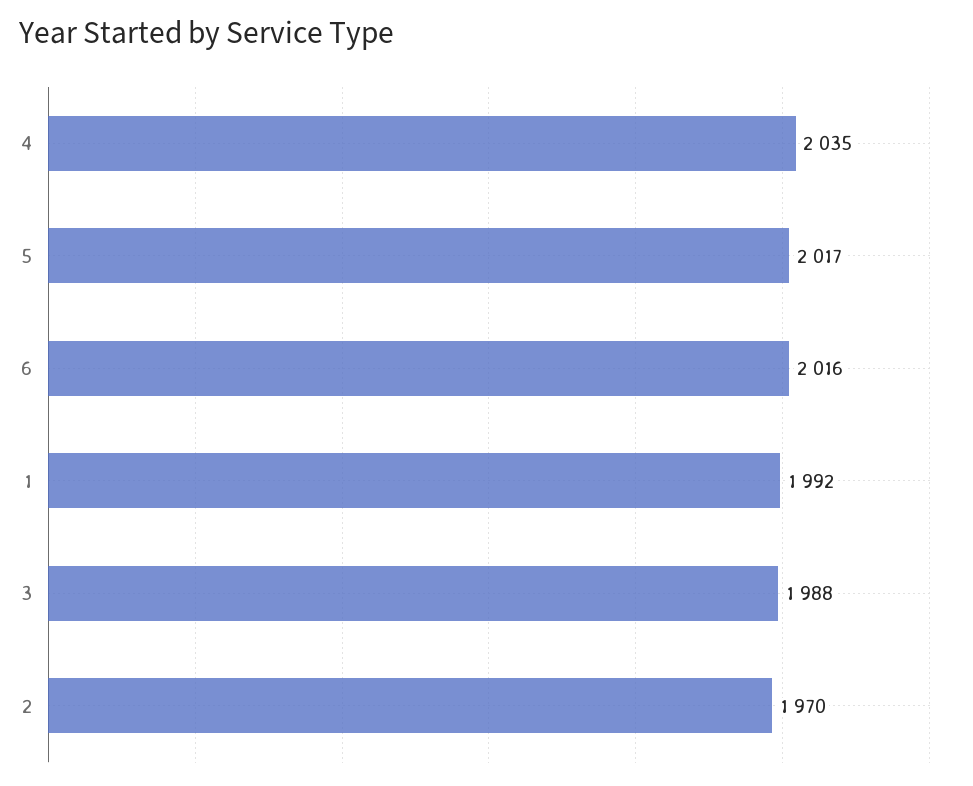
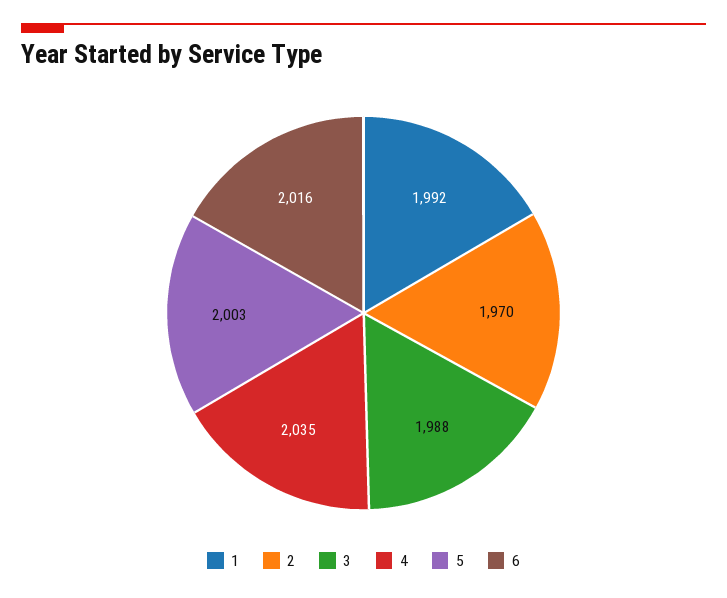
5: 2017 -> 2003

